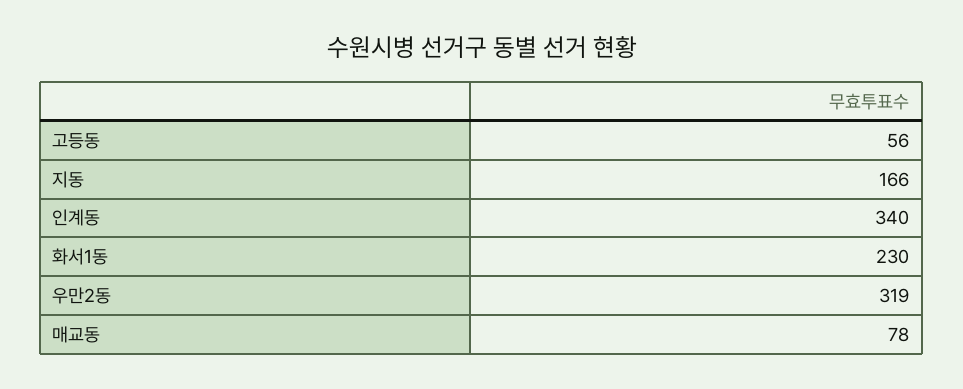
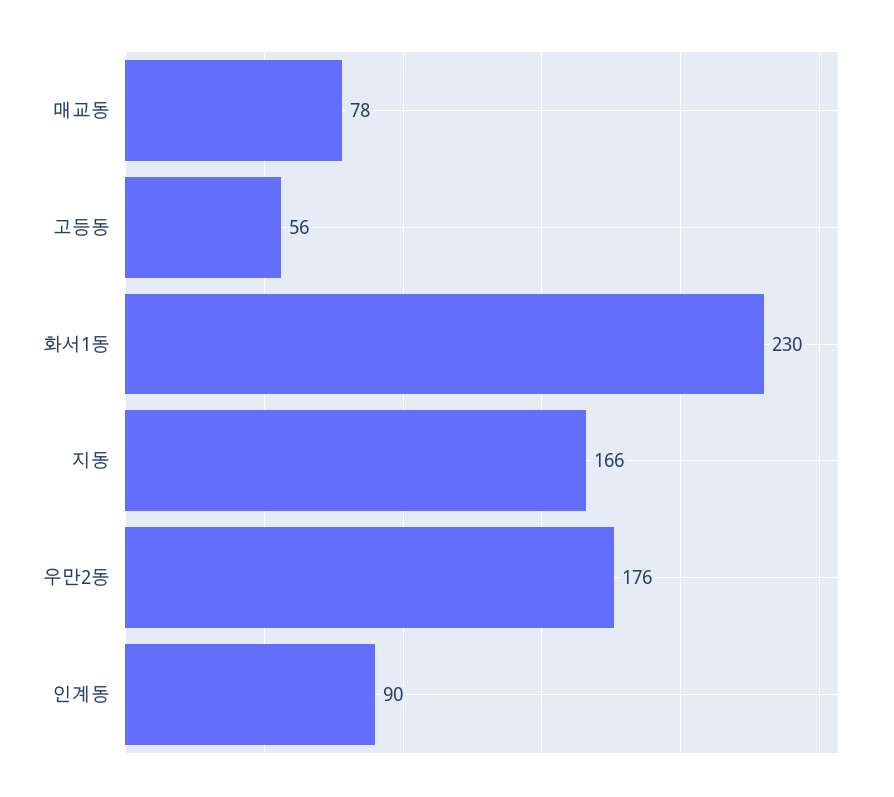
인계동: 340 -> 90
우만2동: 319 -> 176

